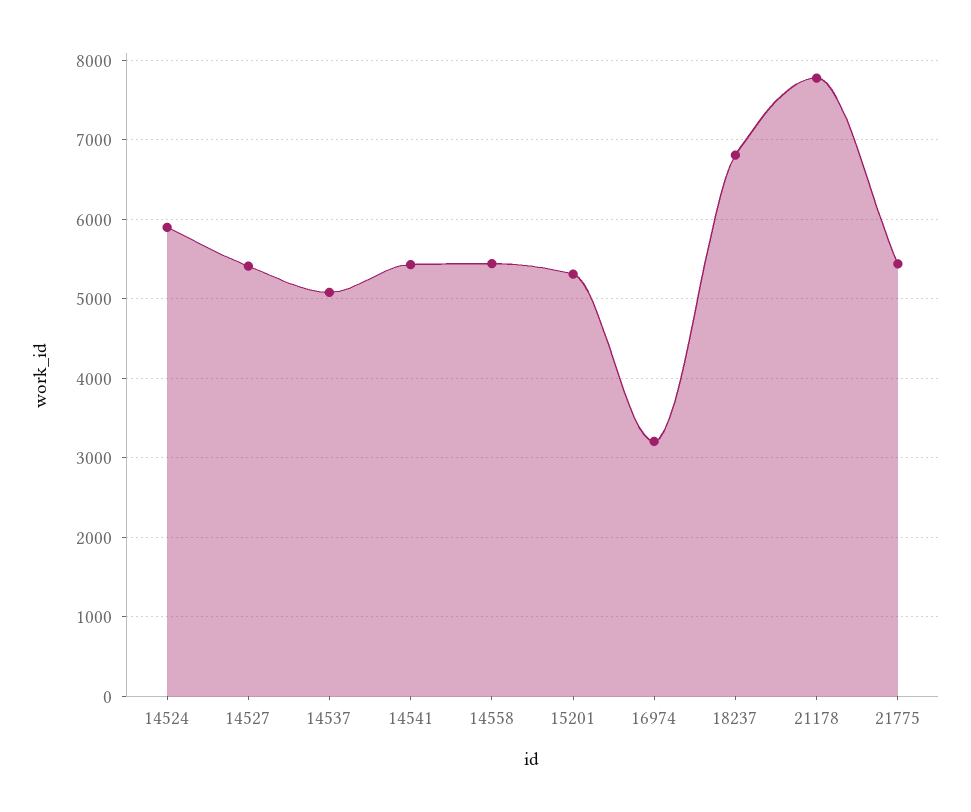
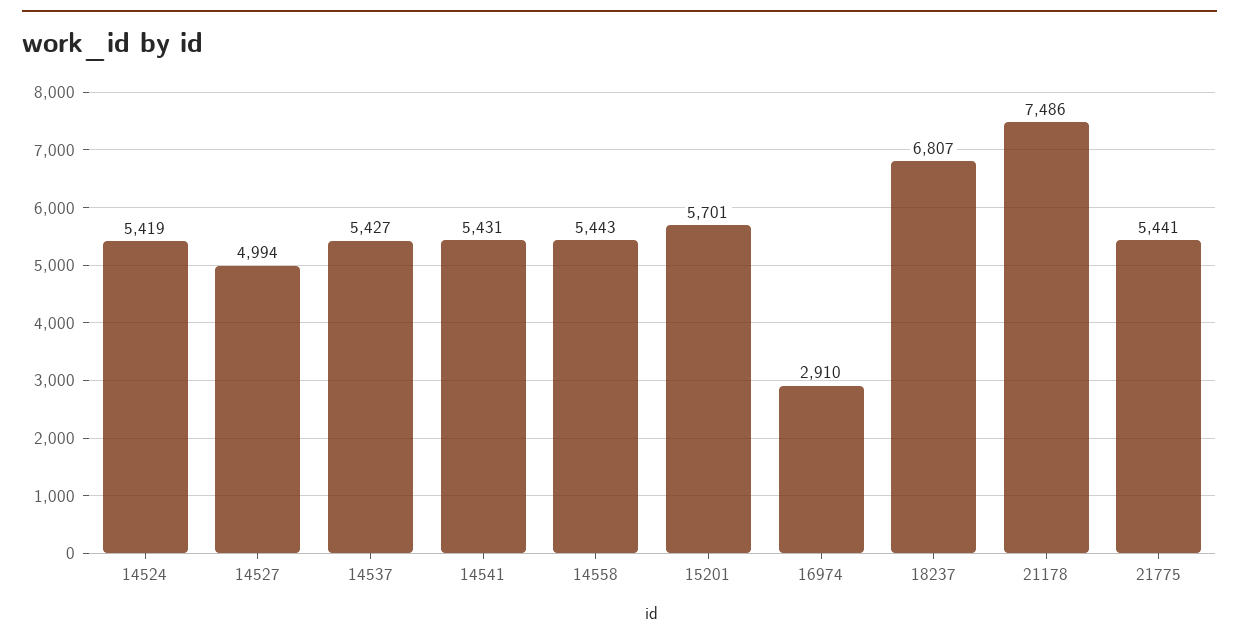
14524: 5900 -> 5419
14527: 5400 -> 4994
14537: 5100 -> 5427
15201: 5300 -> 5701
16974: 3200 -> 2910
21178: 7800 -> 7486

